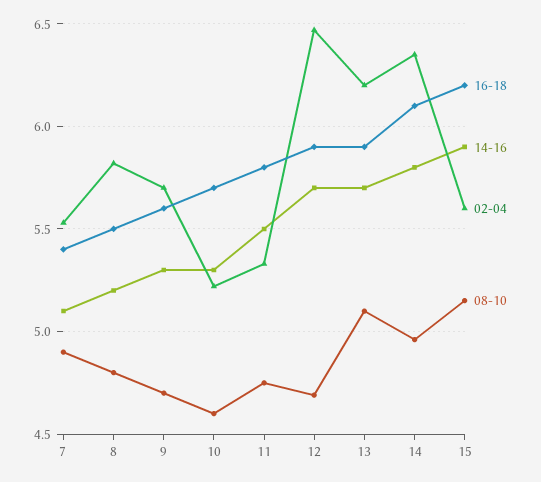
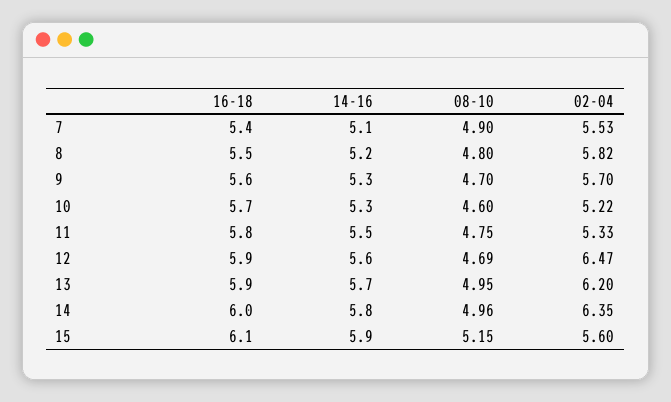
14-16, 12: 5.7 -> 5.6
08-10, 13: 5.1 -> 4.95
16-18, 14: 6.1 -> 6
16-18, 15: 6.2 -> 6.1

